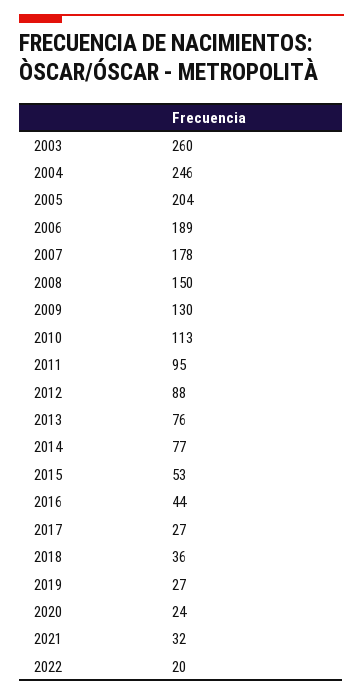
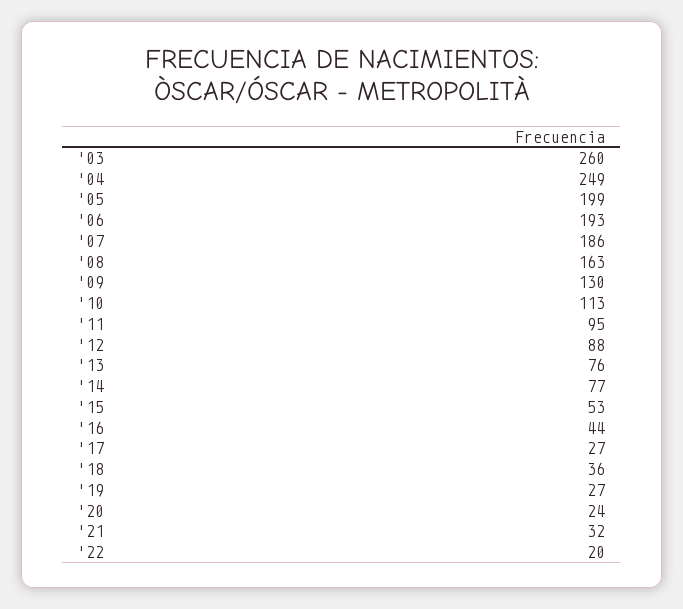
2004: 246 -> 249
2005: 204 -> 199
2006: 189 -> 193
2007: 178 -> 186
2008: 150 -> 163

